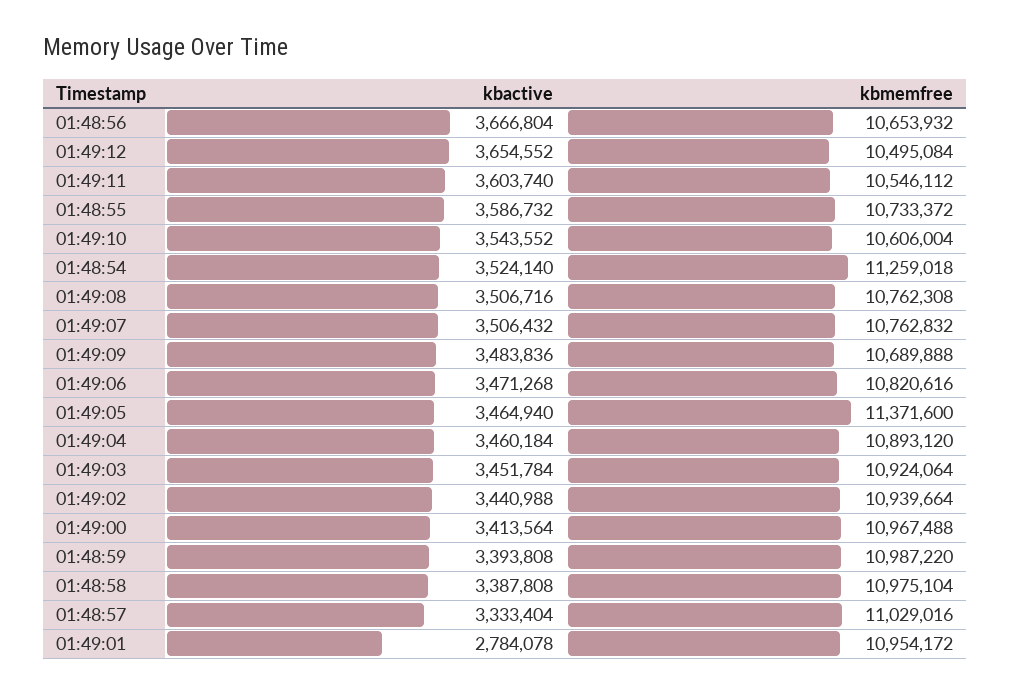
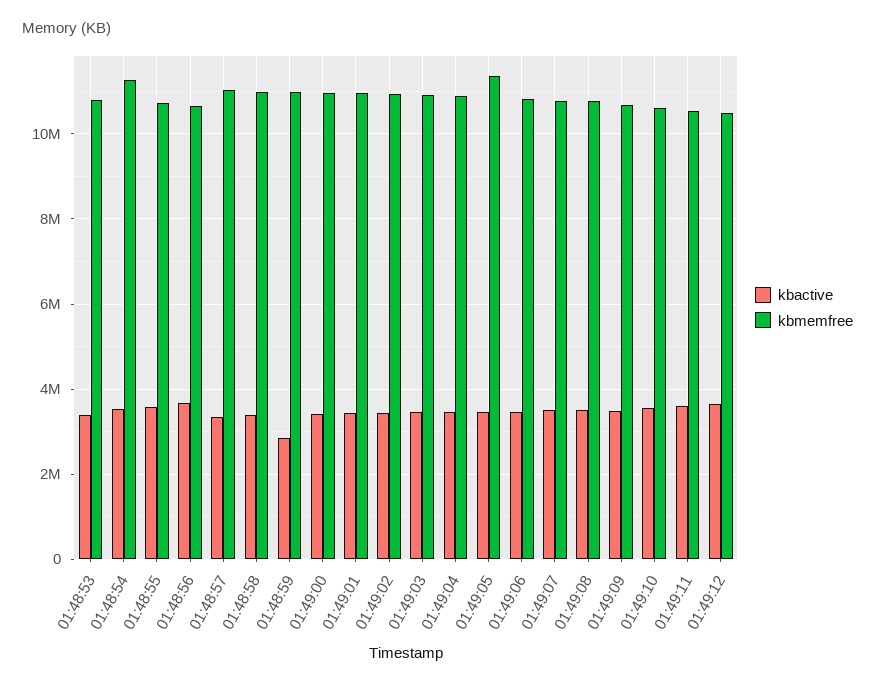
kbactive, 01:48:59: 3393808 -> 2800000
kbactive, 01:49:01: 2784078 -> 3400000
kbactive, 01:48:53: none -> 3400000
kbmemfree, 01:48:53: none -> 10800000

